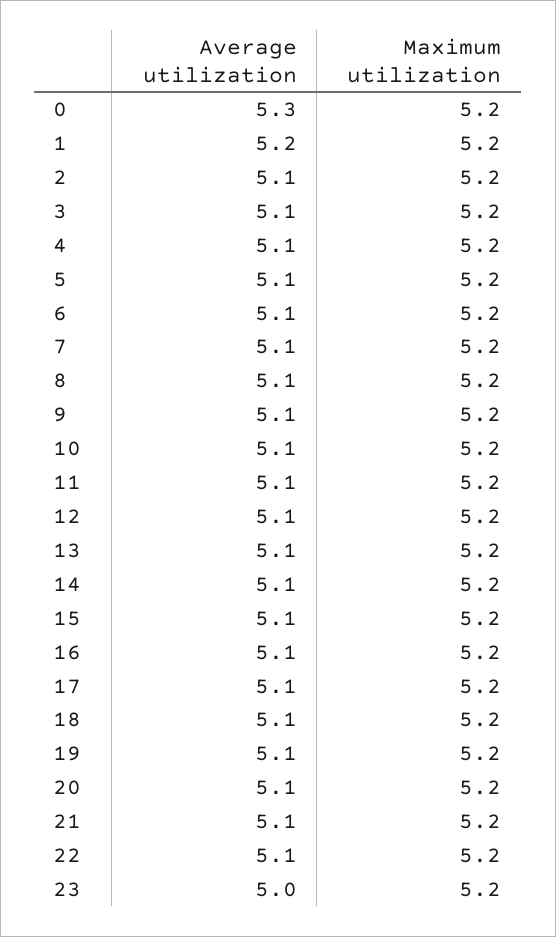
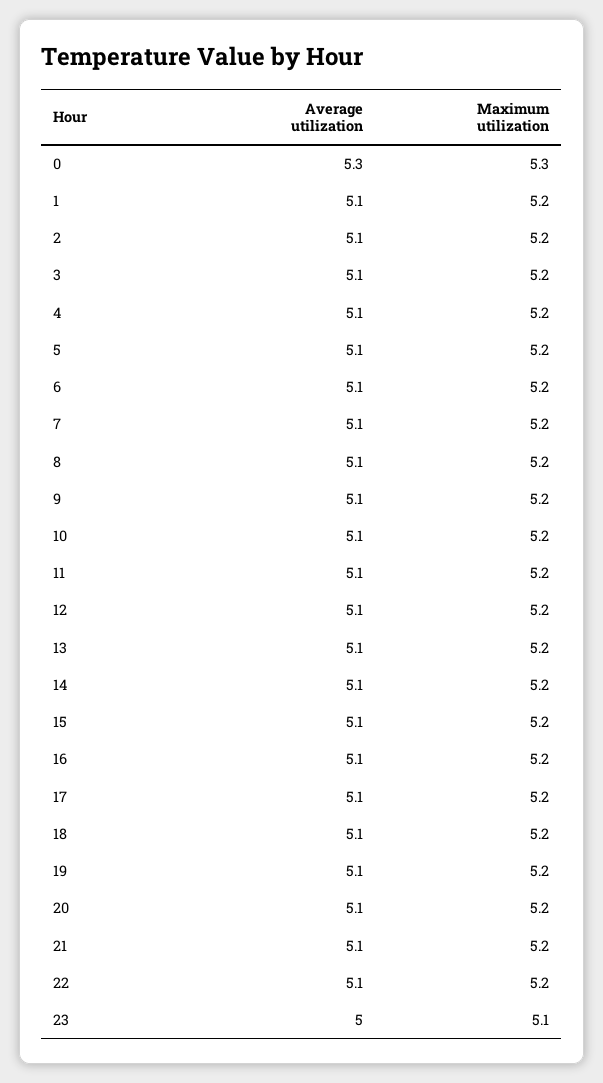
Maximum utilization, 0: 5.2 -> 5.3
Average utilization, 1: 5.2 -> 5.1
Maximum utilization, 23: 5.2 -> 5.1

